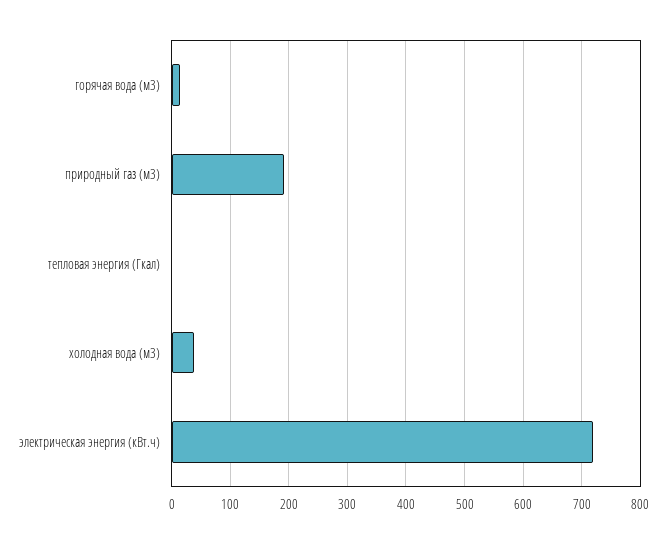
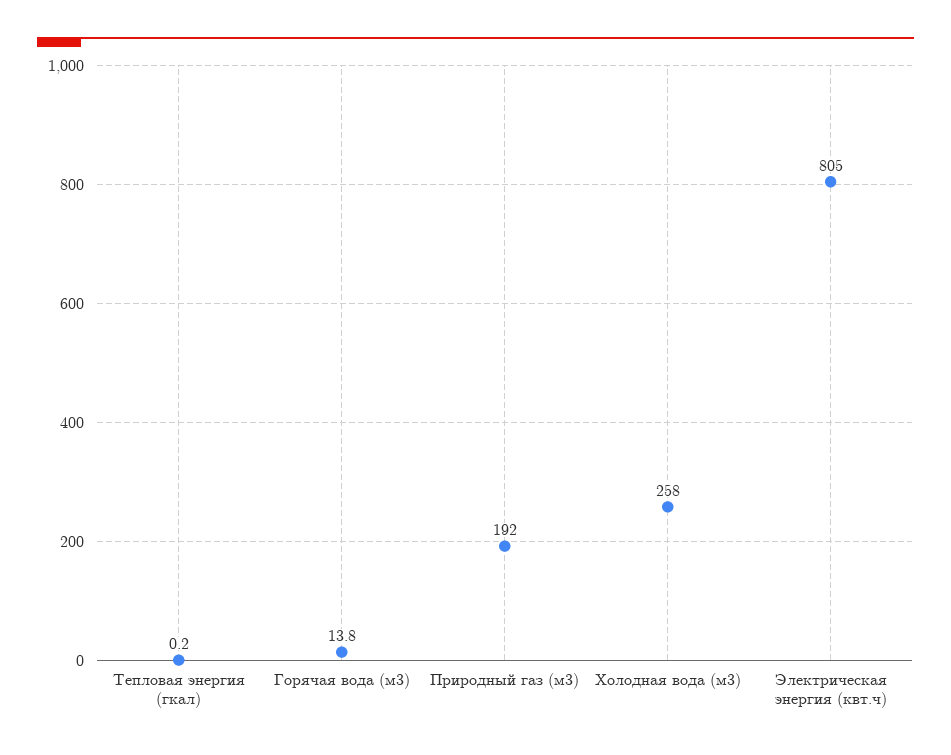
холодная вода (м3): 40 -> 258
электрическая энергия (кВт.ч): 720 -> 805

